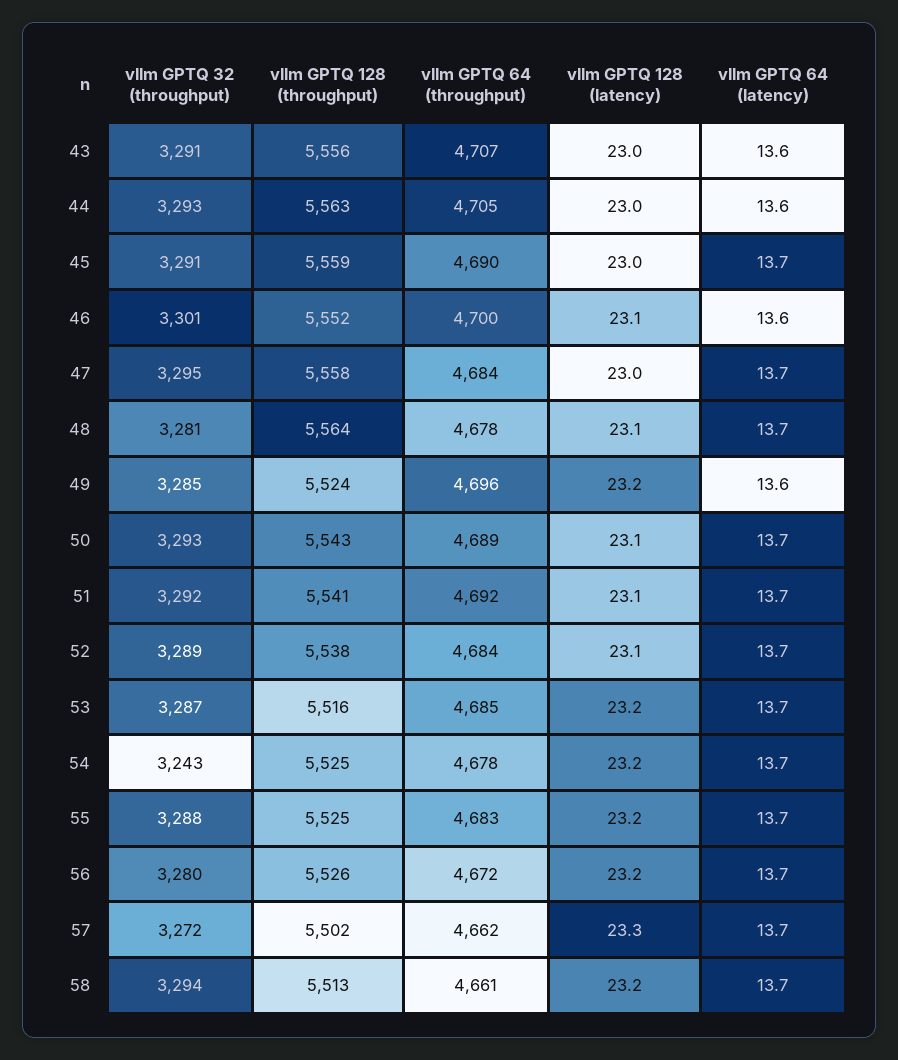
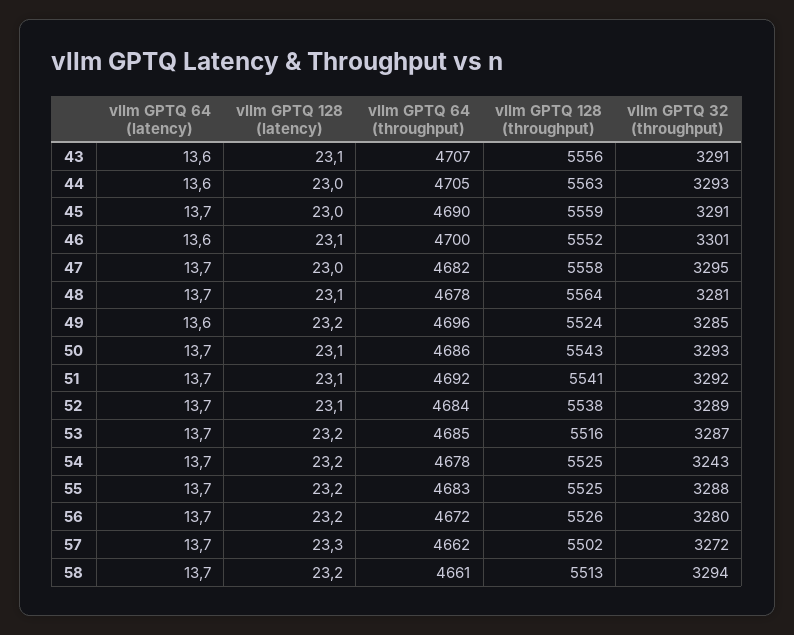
vllm GPTQ 128 (latency), 43: 23 -> 23.1
vllm GPTQ 64 (throughput), 47: 4684 -> 4682
vllm GPTQ 64 (throughput), 50: 4689 -> 4686

